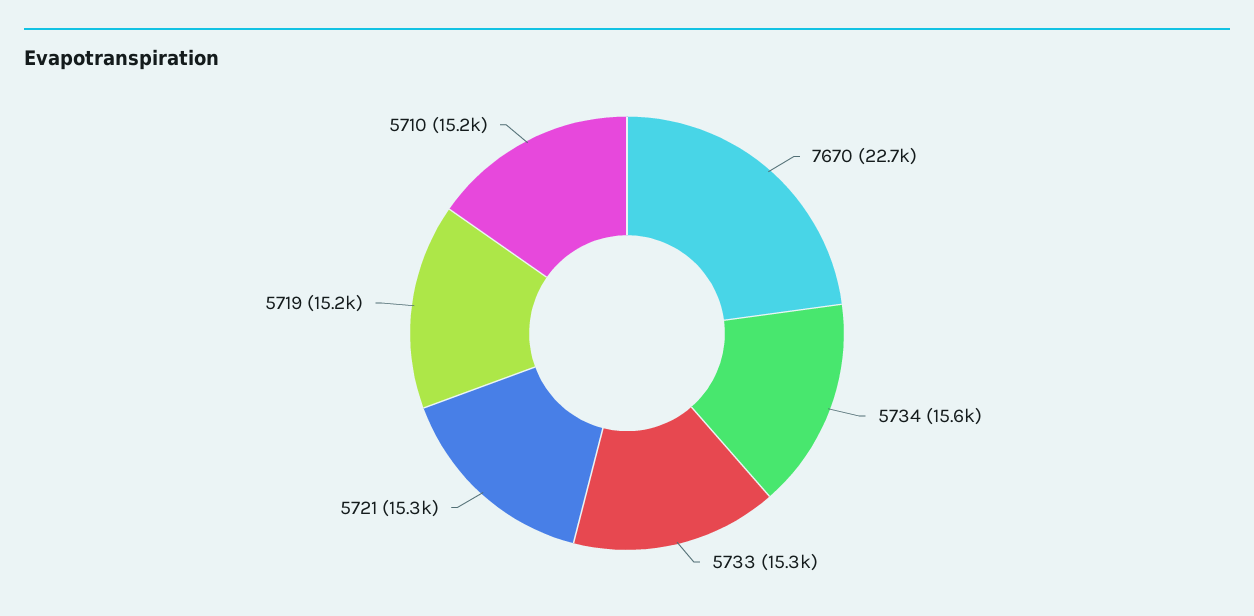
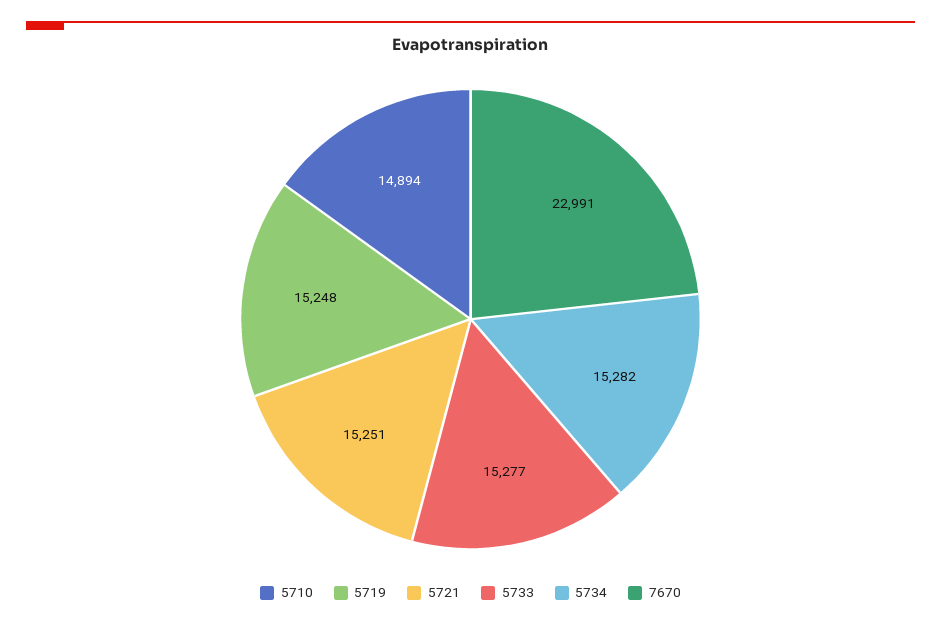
7670: 22700 -> 22991
5734: 15600 -> 15282
5710: 15200 -> 14894

